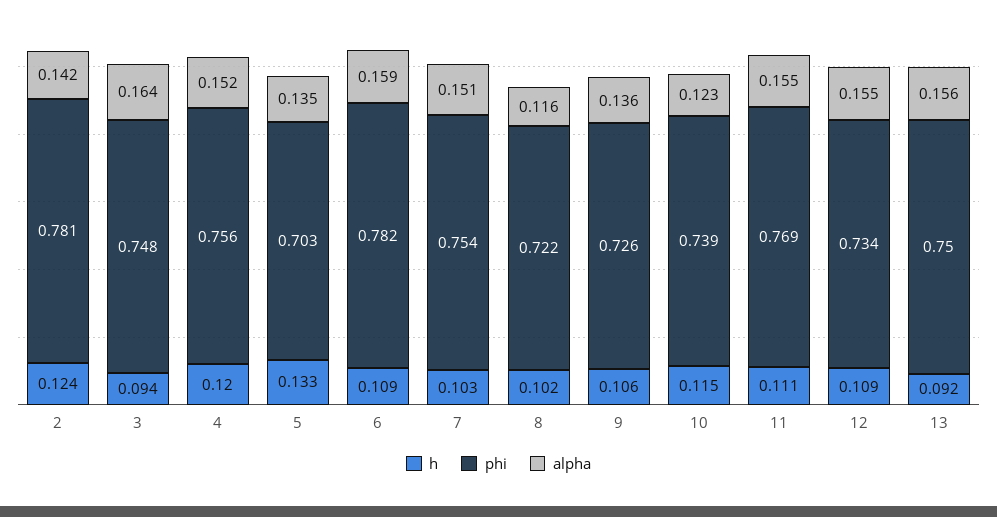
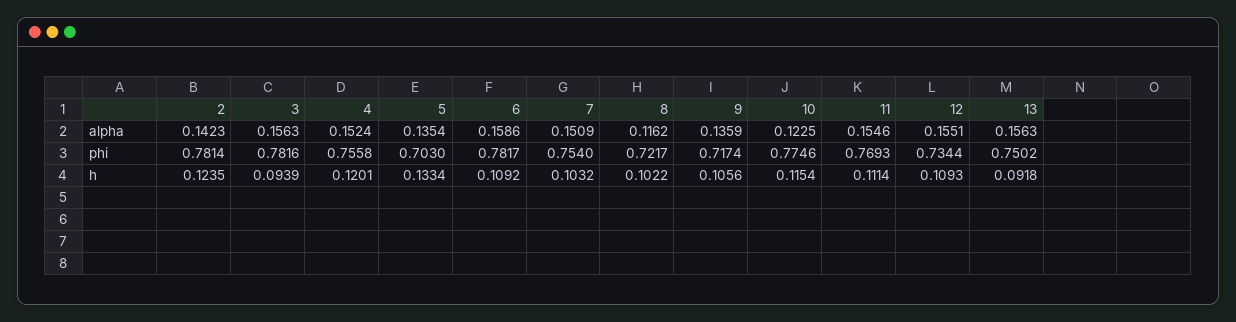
phi, 3: 0.748 -> 0.7816
alpha, 3: 0.164 -> 0.1563
phi, 9: 0.726 -> 0.7174
phi, 10: 0.739 -> 0.7746

